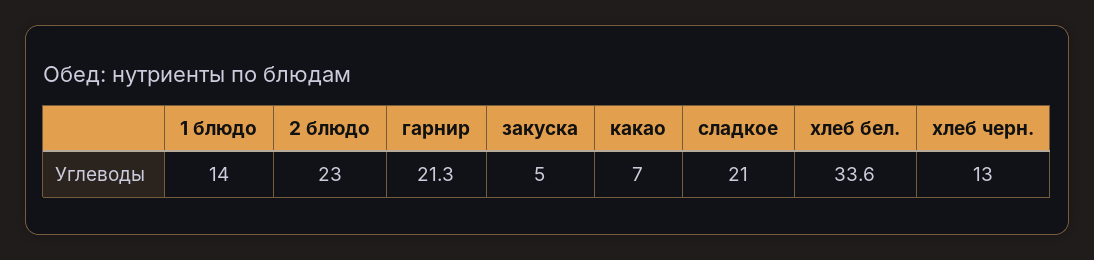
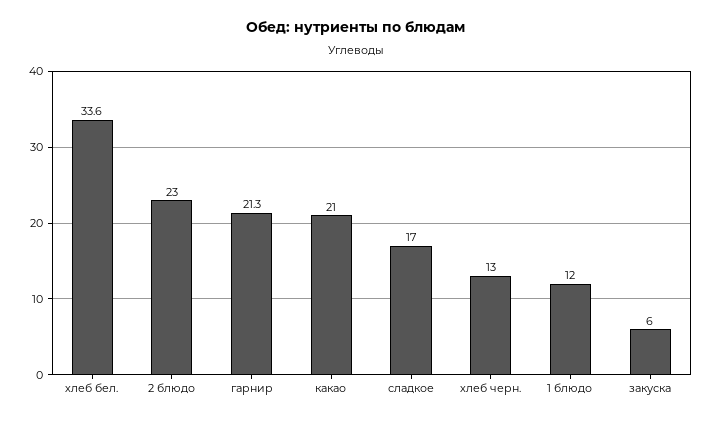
1 блюдо: 14 -> 12
закуска: 5 -> 6
какао: 7 -> 21
сладкое: 21 -> 17

